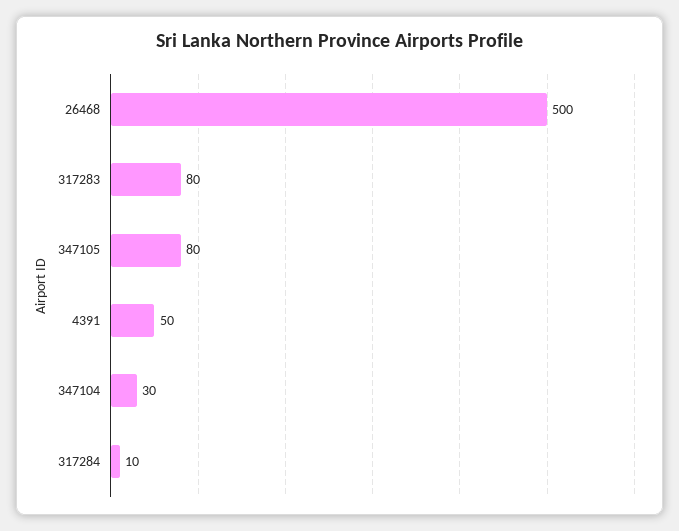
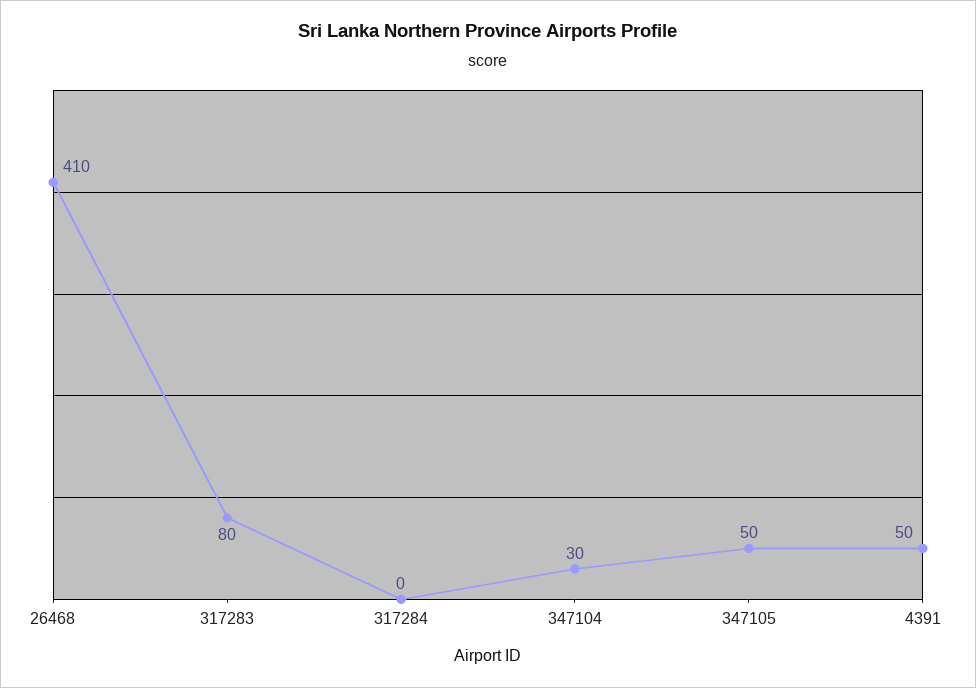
26468: 500 -> 410
347105: 80 -> 50
317284: 10 -> 0

